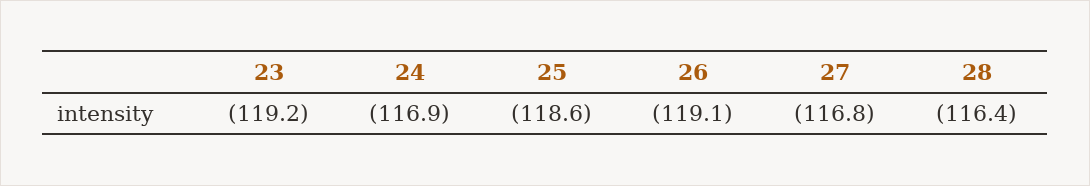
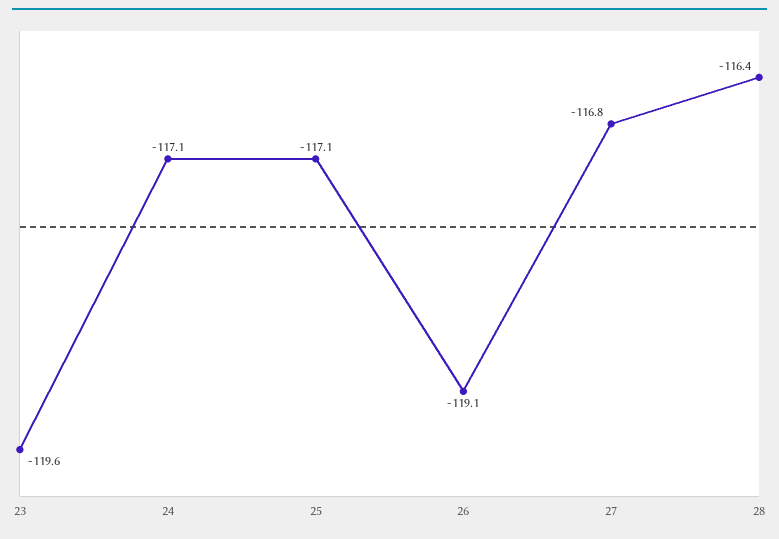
23: -119.2 -> -119.6
24: -116.9 -> -117.1
25: -118.6 -> -117.1

